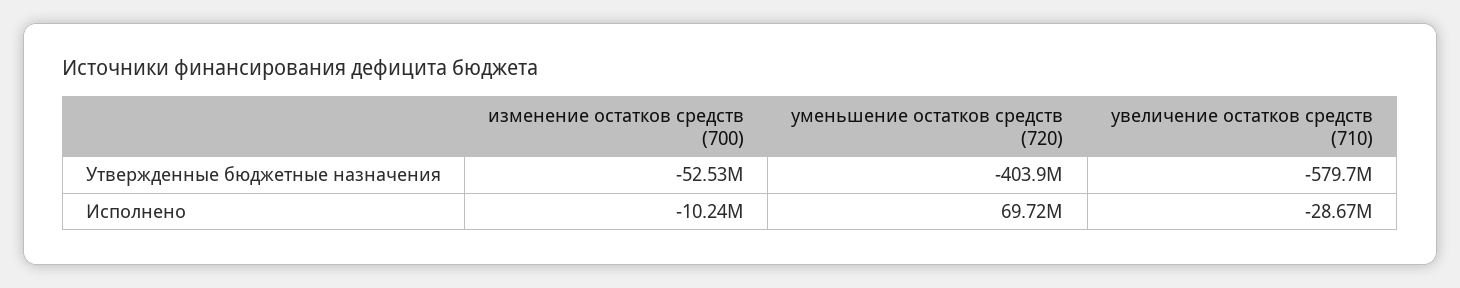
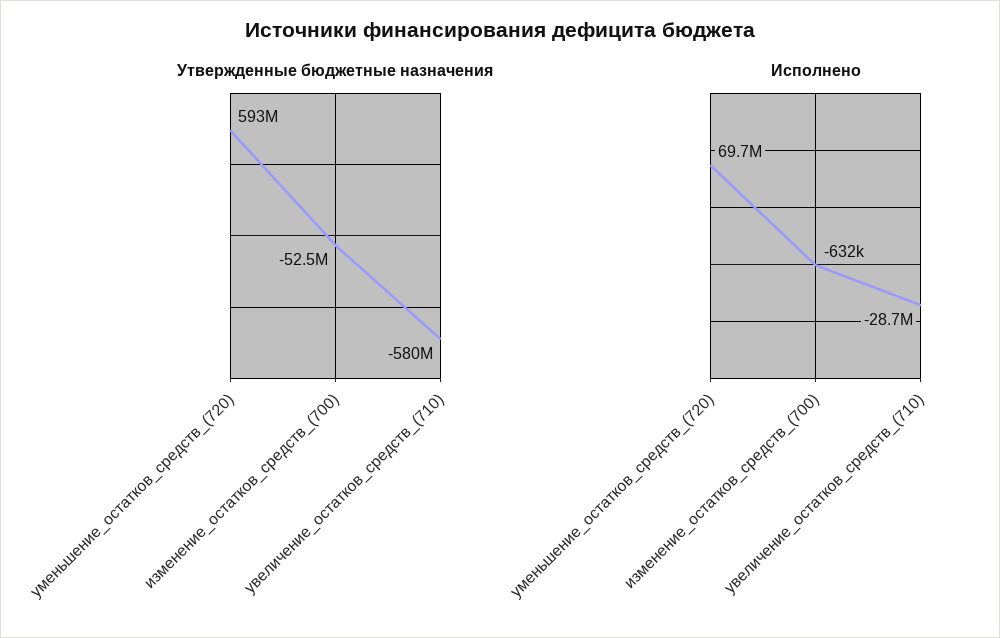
Утвержденные бюджетные назначения, уменьшение остатков средств (720): -403900000 -> 593000000
Исполнено, изменение остатков средств (700): -10240000 -> -632000

